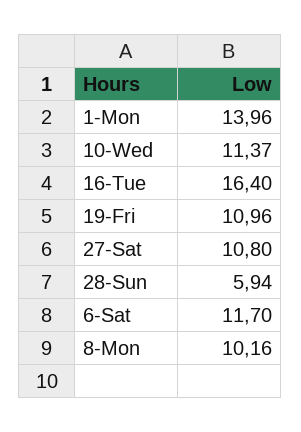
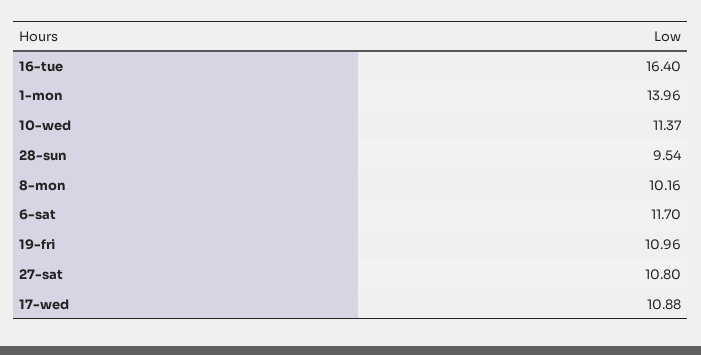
28-Sun: 5.94 -> 9.54
17-wed: none -> 10.88

